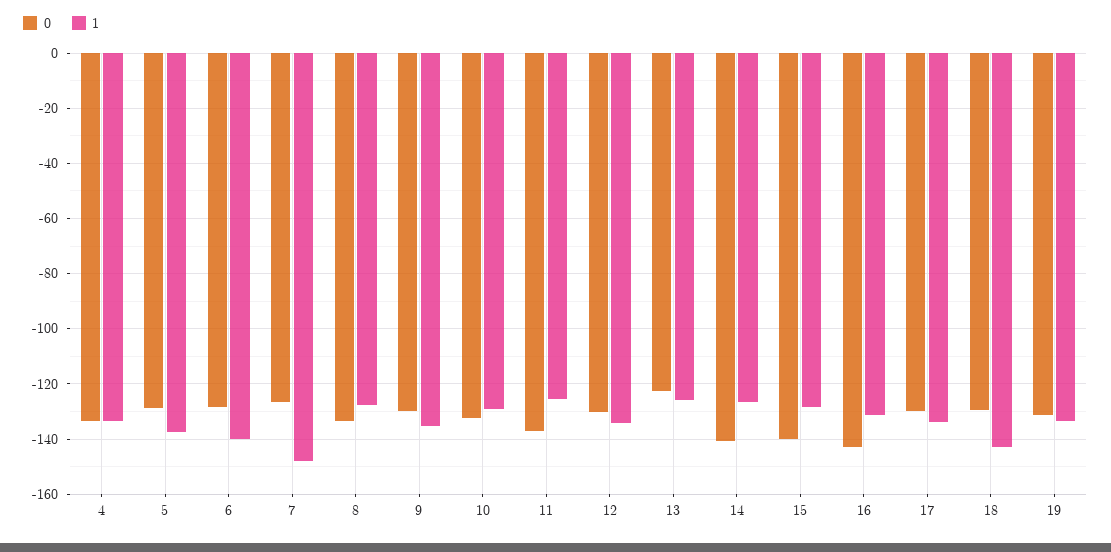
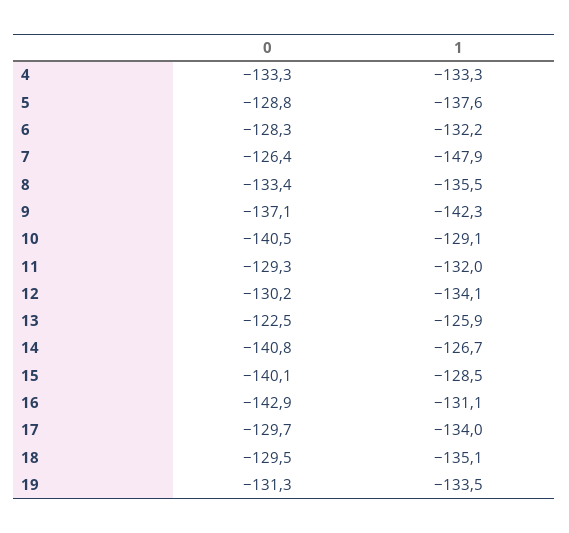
1, 6: -140 -> -132.2
1, 8: -127.5 -> -135.5
0, 9: -130 -> -137.1
1, 9: -135 -> -142.3
0, 10: -132.5 -> -140.5
0, 11: -137.5 -> -129.3
1, 11: -125 -> -132
1, 18: -142.5 -> -135.1

